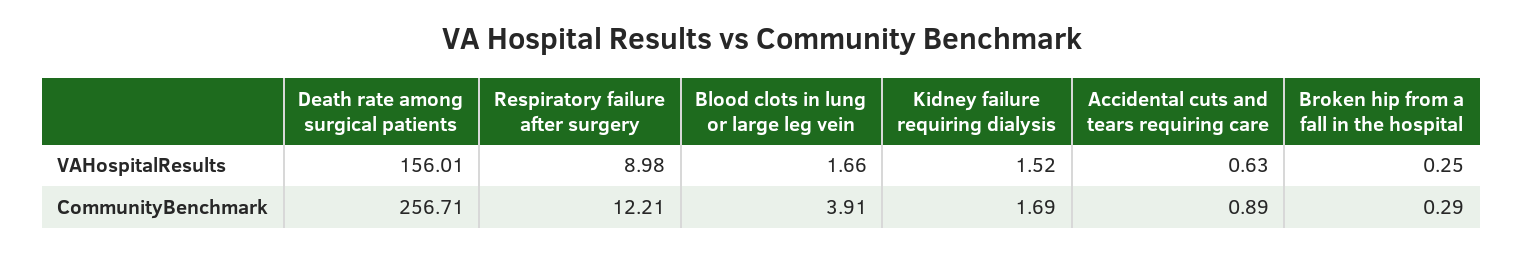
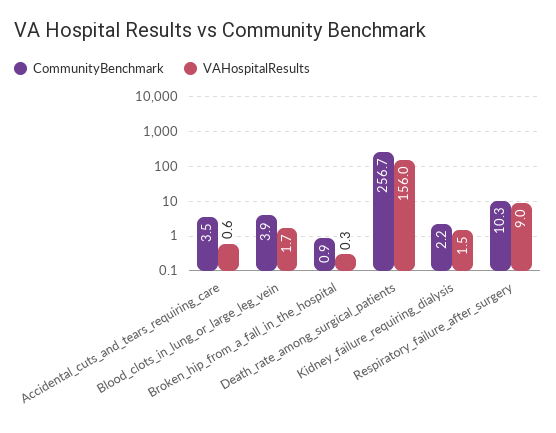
CommunityBenchmark, Respiratory failure after surgery: 12.21 -> 10.3
CommunityBenchmark, Kidney failure requiring dialysis: 1.69 -> 2.2
CommunityBenchmark, Accidental cuts and tears requiring care: 0.89 -> 3.5
CommunityBenchmark, Broken hip from a fall in the hospital: 0.29 -> 0.9

